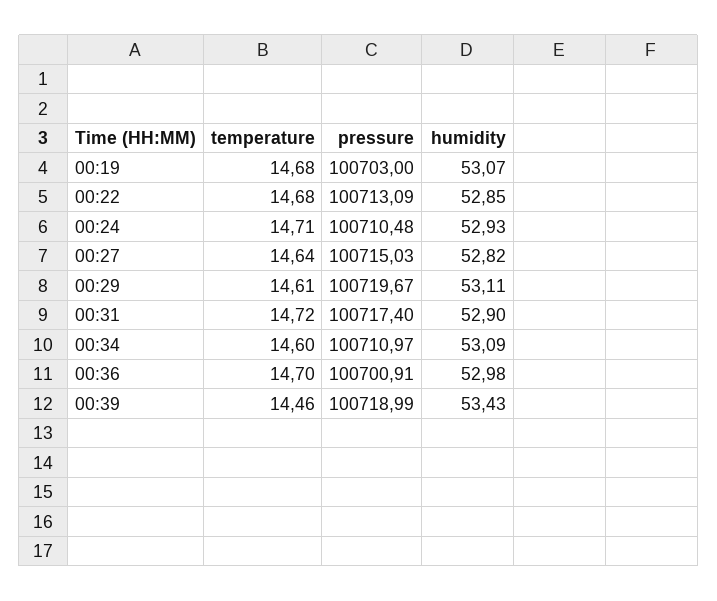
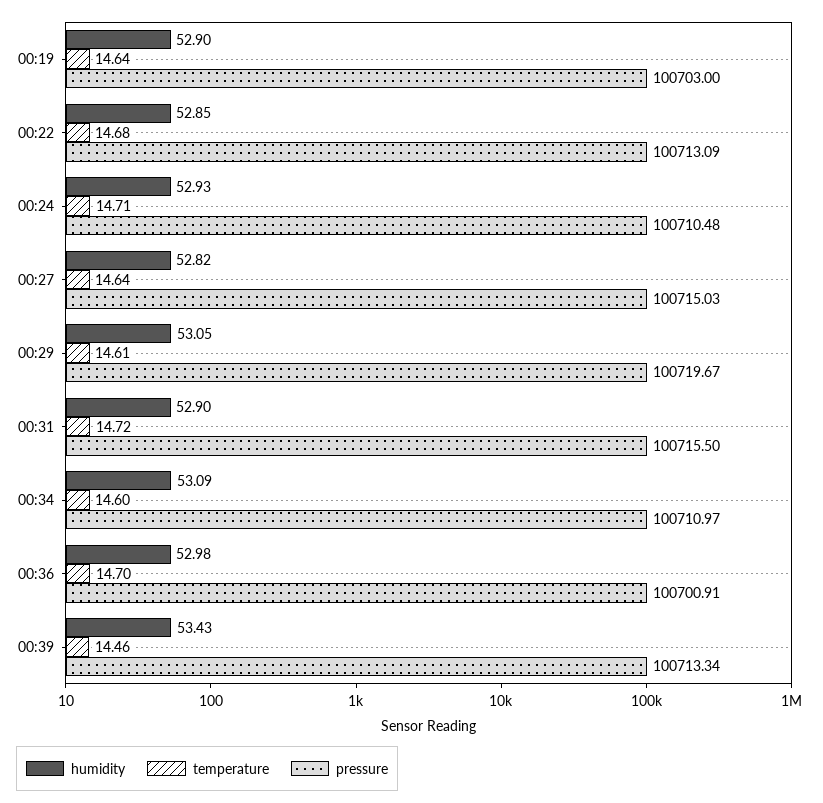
temperature, 00:19: 14.68 -> 14.64
humidity, 00:19: 53.07 -> 52.9
humidity, 00:29: 53.11 -> 53.05
pressure, 00:31: 100717.4 -> 100715.5
pressure, 00:39: 100718.99 -> 100713.34

